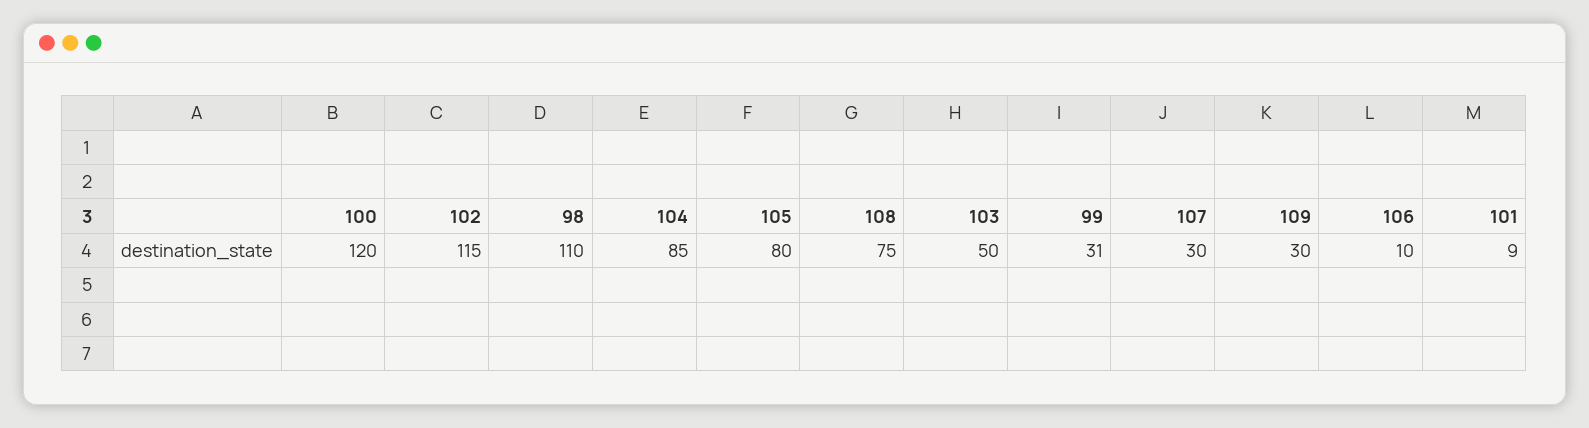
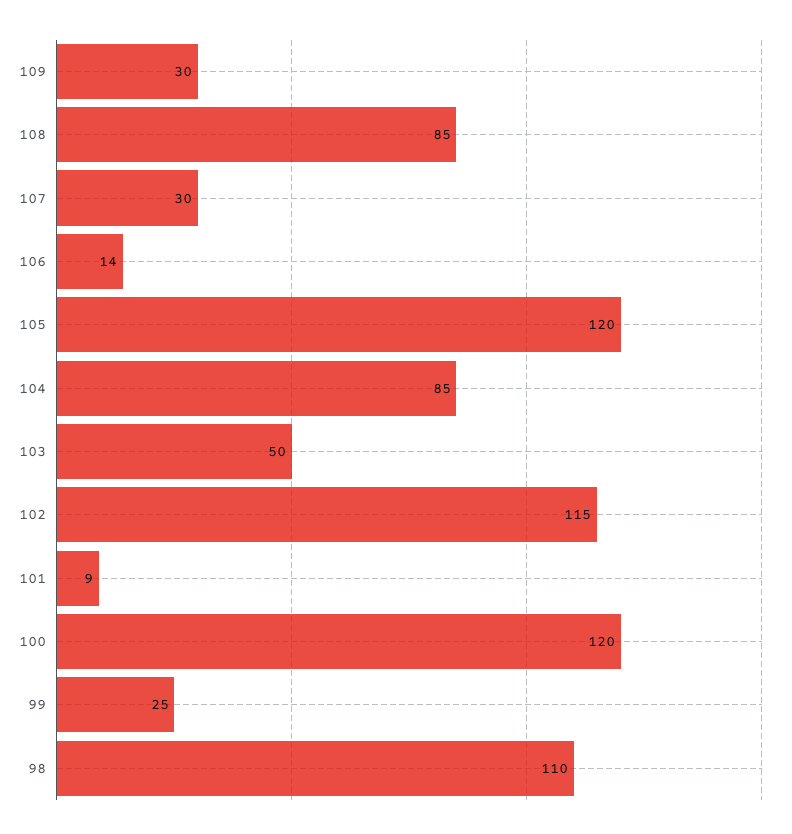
105: 80 -> 120
108: 75 -> 85
99: 31 -> 25
106: 10 -> 14

